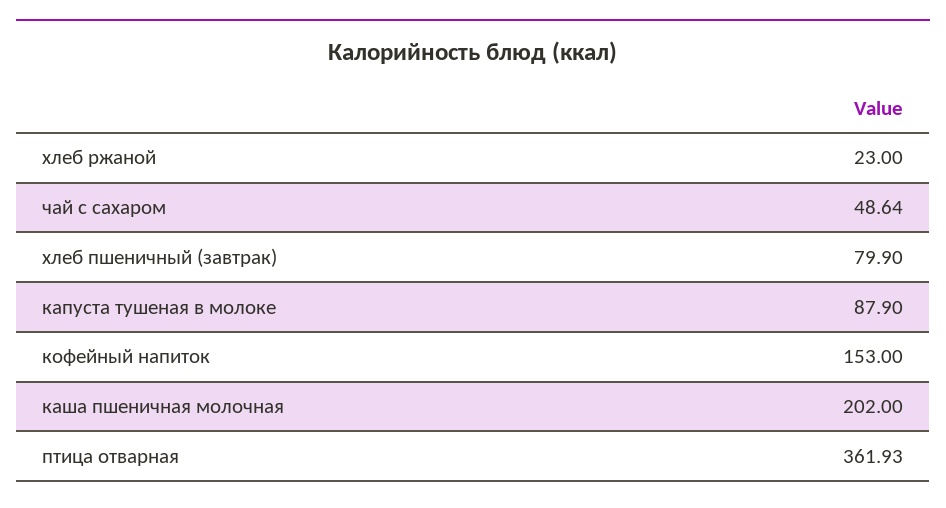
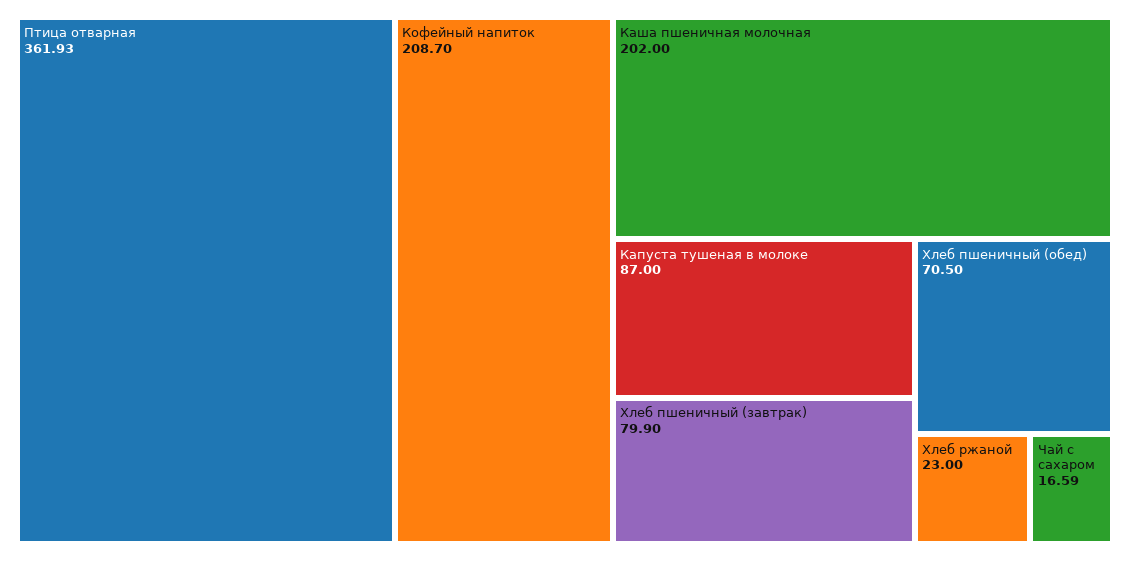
чай с сахаром: 48.64 -> 16.59
капуста тушеная в молоке: 87.9 -> 87
кофейный напиток: 153 -> 208.7
Хлеб пшеничный (обед): none -> 70.5

